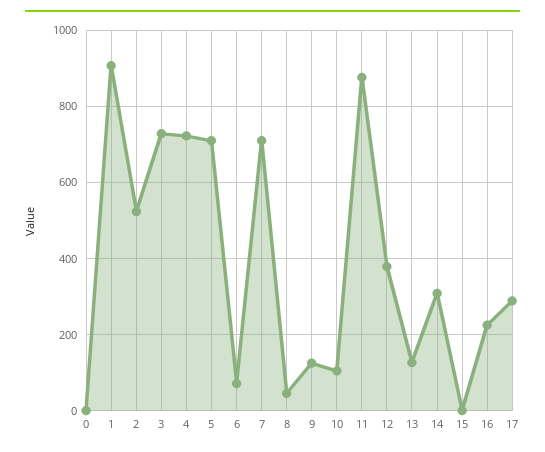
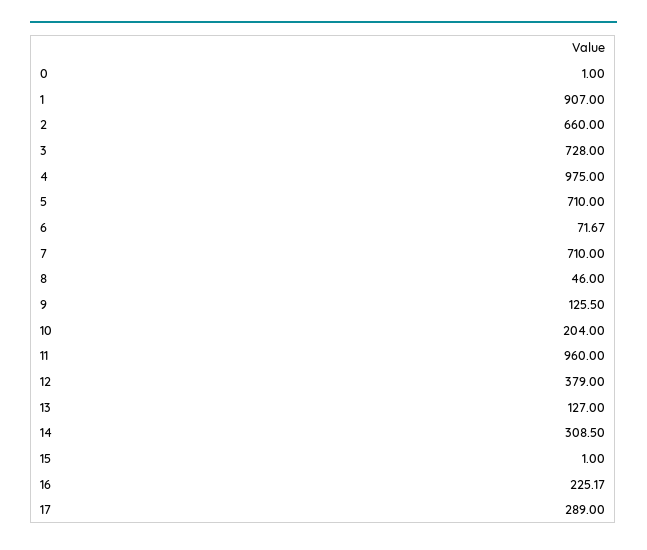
2: 520 -> 660
4: 720 -> 975
10: 100 -> 204
11: 880 -> 960

